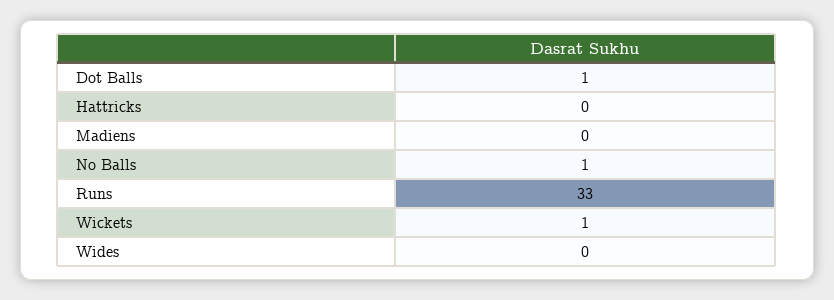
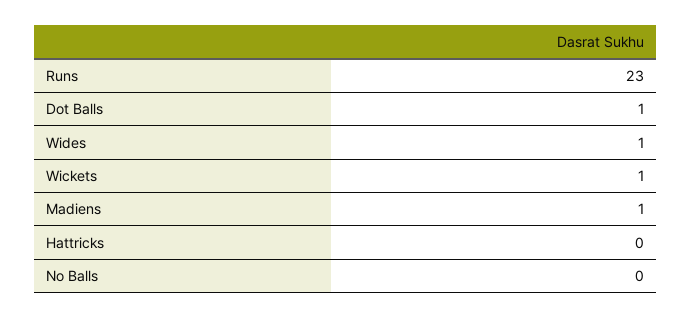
Madiens: 0 -> 1
No Balls: 1 -> 0
Runs: 33 -> 23
Wides: 0 -> 1

